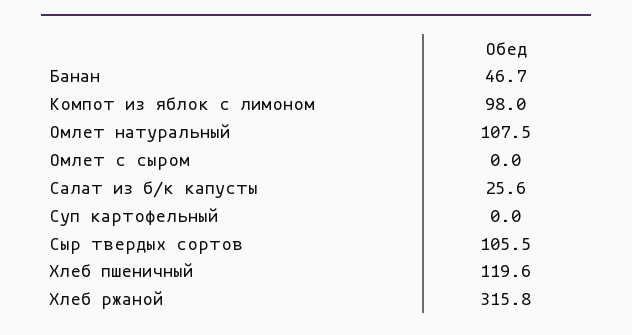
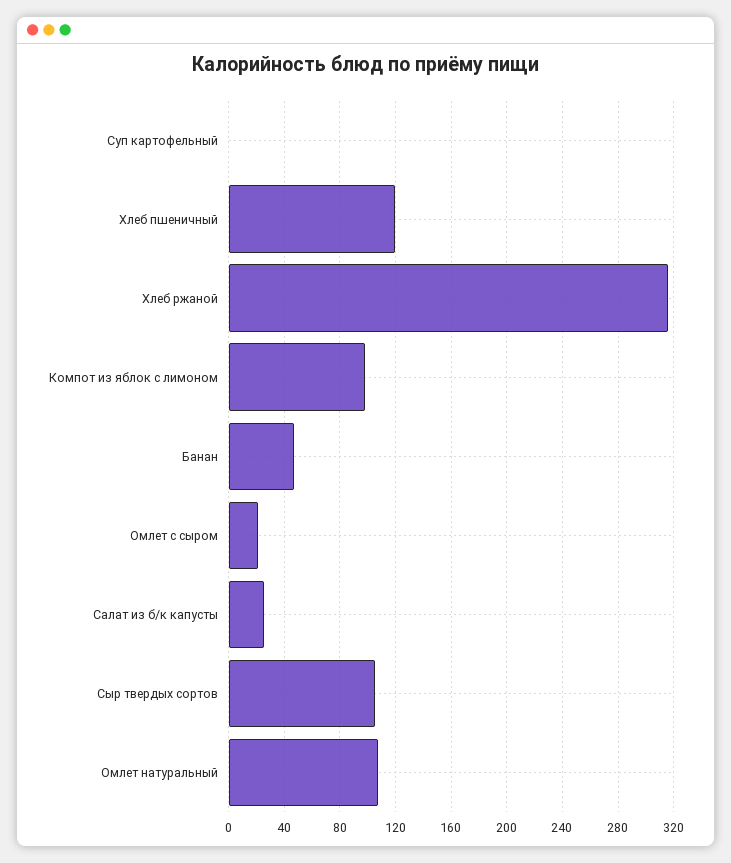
Омлет с сыром: 0 -> 20

